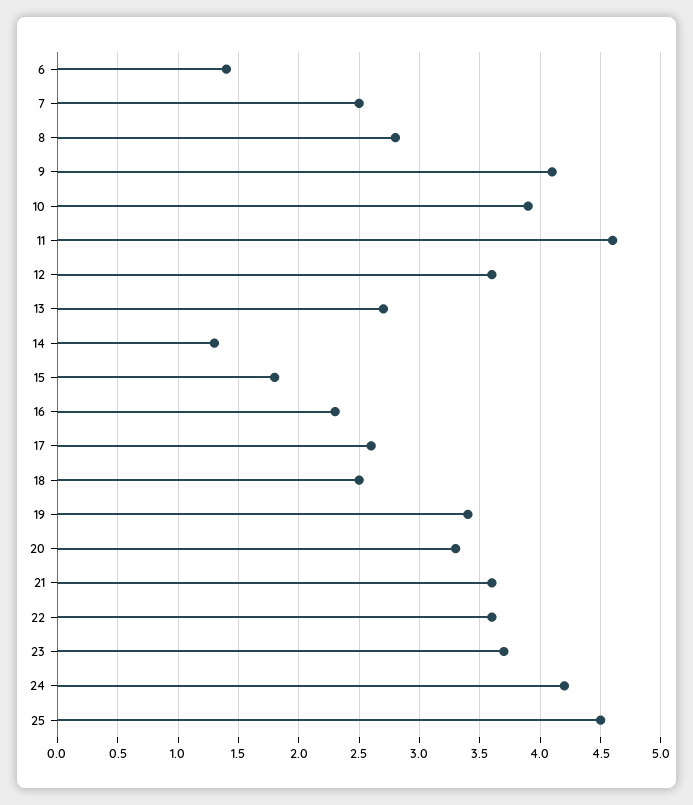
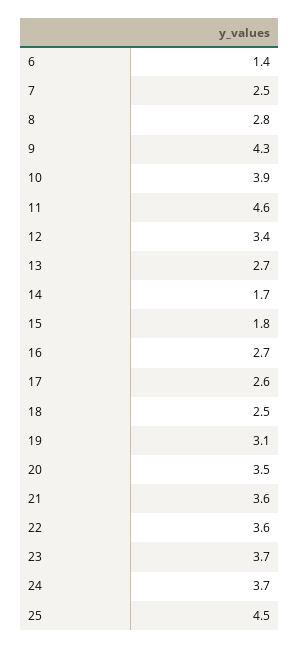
9: 4.1 -> 4.3
12: 3.6 -> 3.4
14: 1.3 -> 1.7
16: 2.3 -> 2.7
19: 3.4 -> 3.1
20: 3.3 -> 3.5
24: 4.2 -> 3.7

